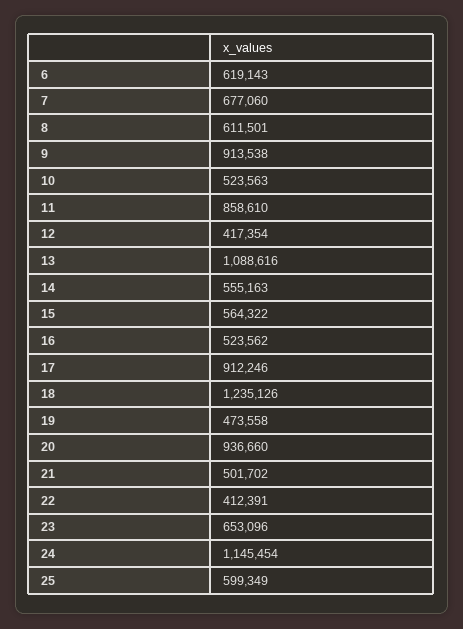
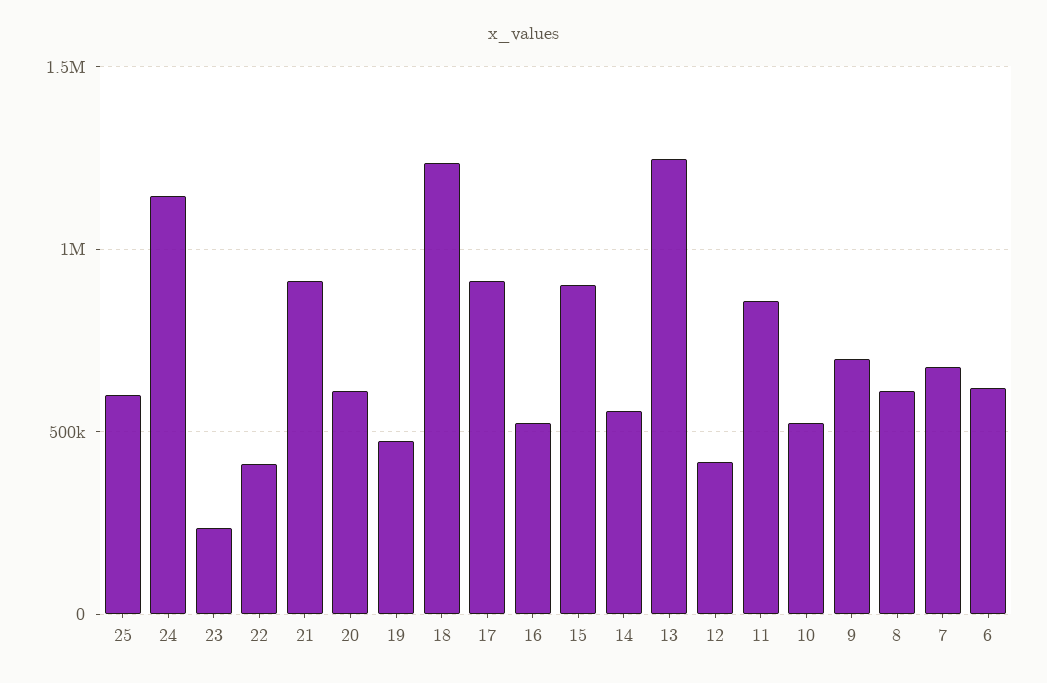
9: 913538 -> 700000
13: 1088616 -> 1250000
15: 564322 -> 900000
20: 936660 -> 600000
21: 501702 -> 900000
23: 653096 -> 250000

